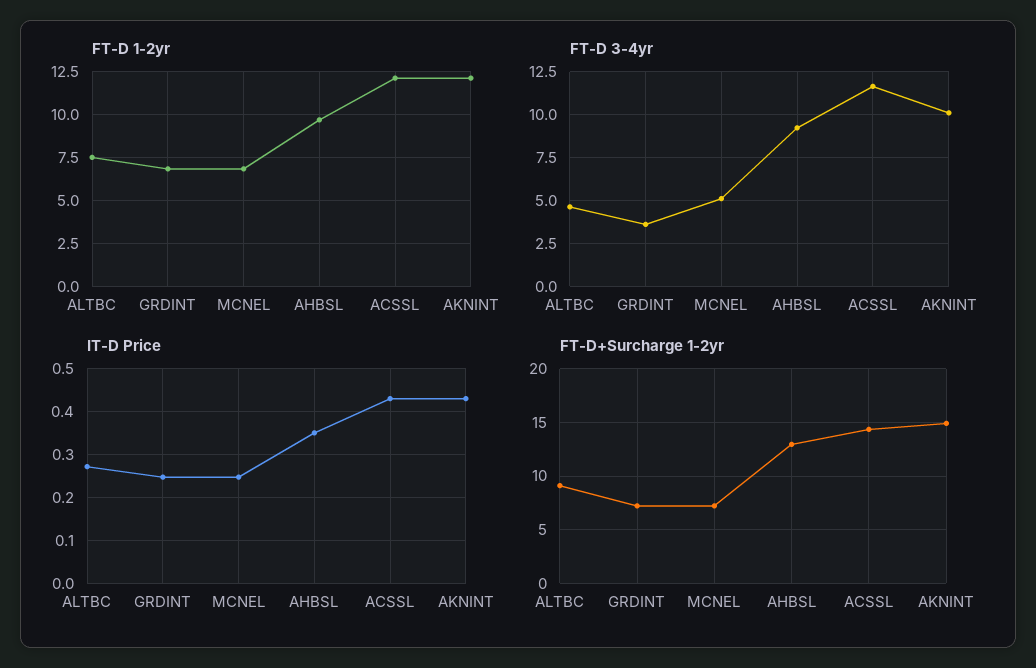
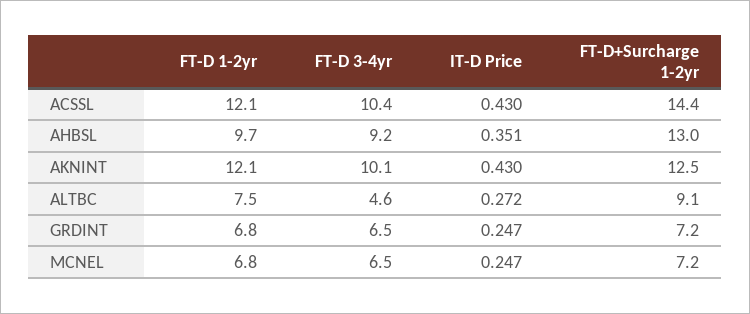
FT-D 3-4yr, GRDINT: 3.5 -> 6.5
FT-D 3-4yr, MCNEL: 5 -> 6.5
FT-D 3-4yr, ACSSL: 11.5 -> 10.4
FT-D+Surcharge 1-2yr, AKNINT: 15 -> 12.5

